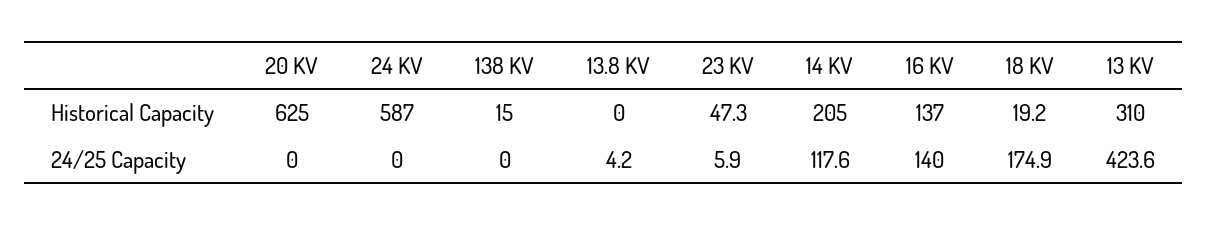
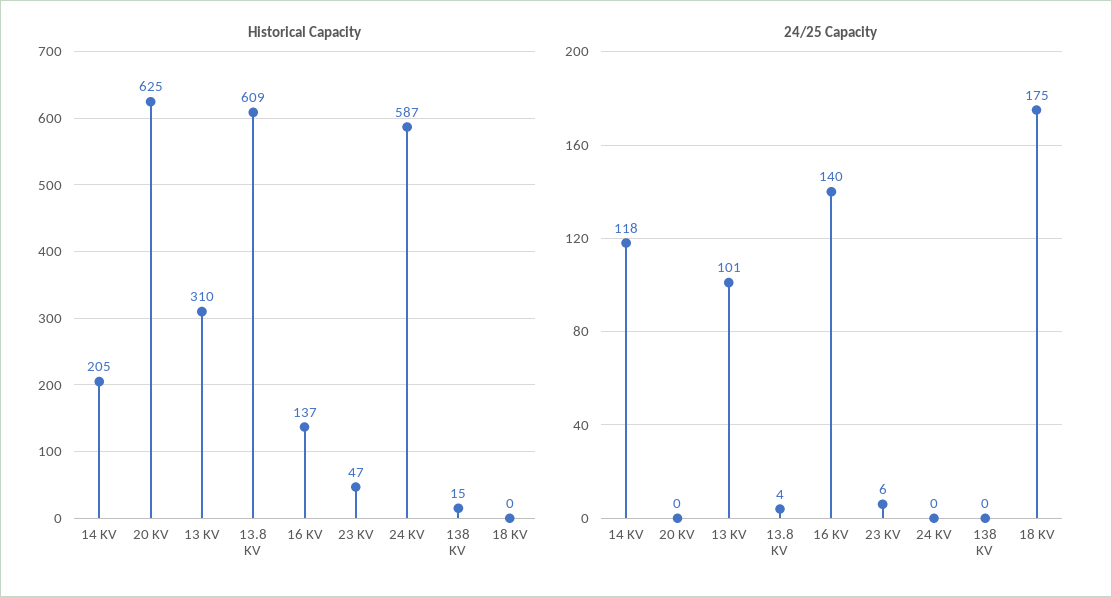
Historical Capacity, 13.8 KV: 0 -> 609
Historical Capacity, 18 KV: 19.2 -> 0
24/25 Capacity, 13 KV: 423.6 -> 101

